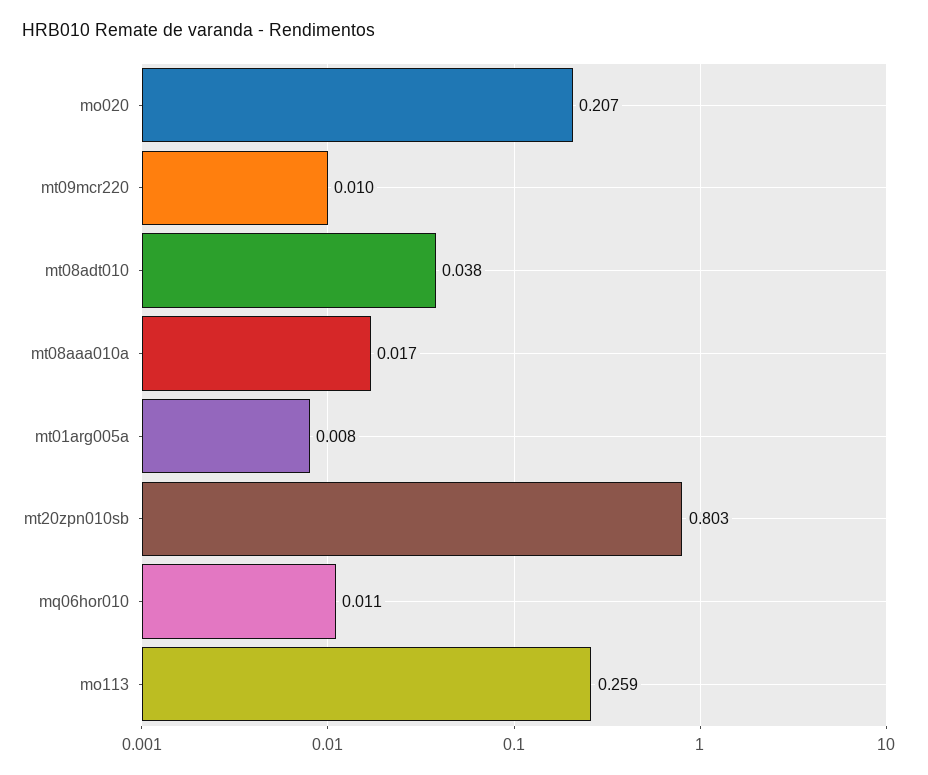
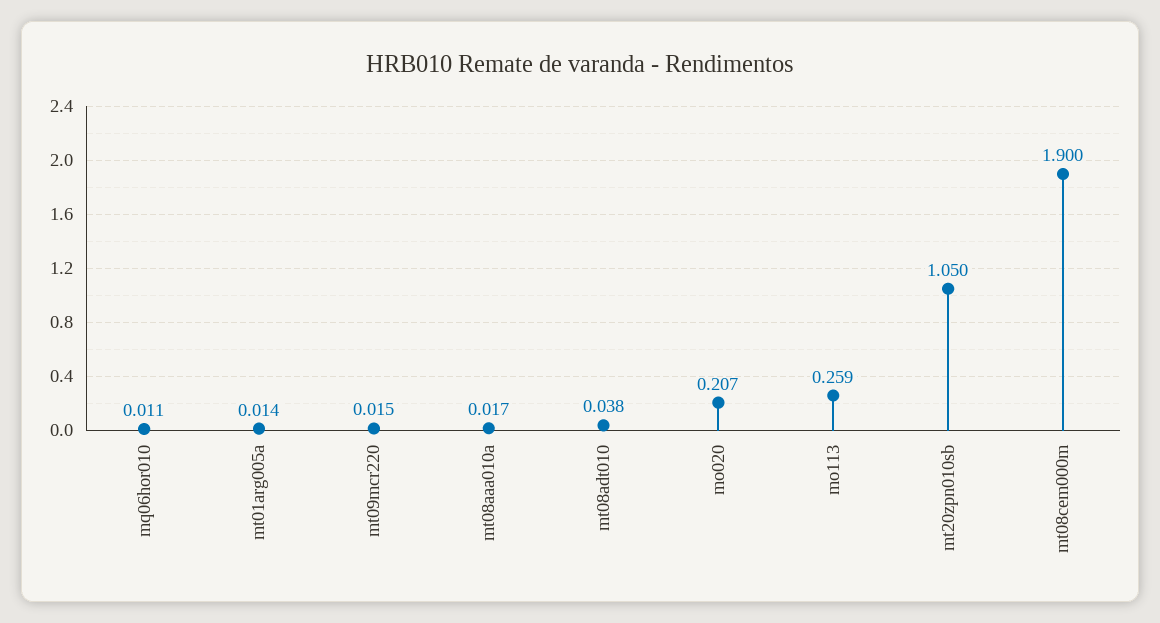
mt09mcr220: 0.01 -> 0.015
mt01arg005a: 0.008 -> 0.014
mt20zpn010sb: 0.803 -> 1.05
mt08cem000m: none -> 1.9

